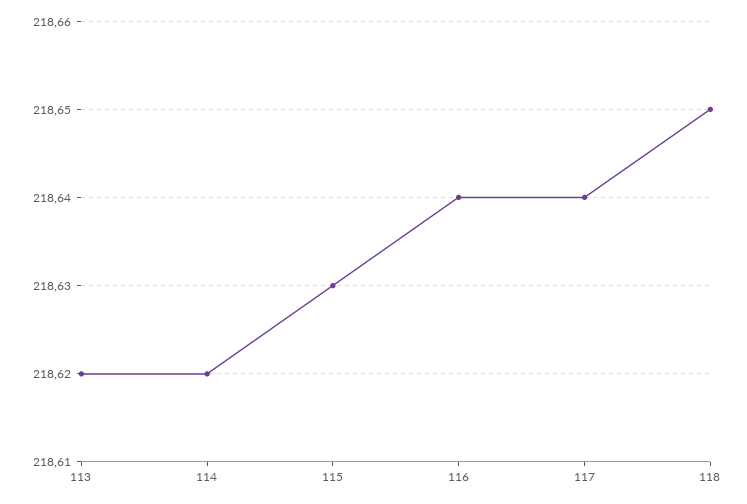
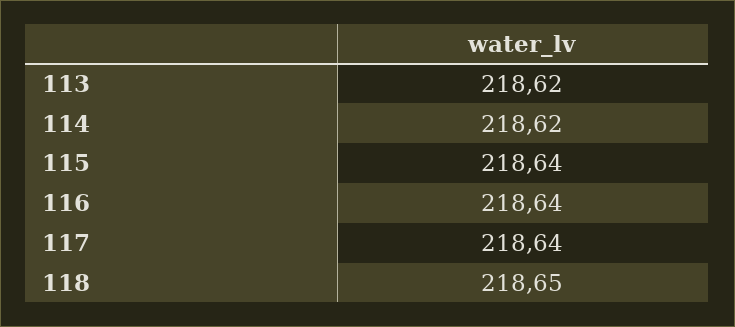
115: 218.63 -> 218.64

